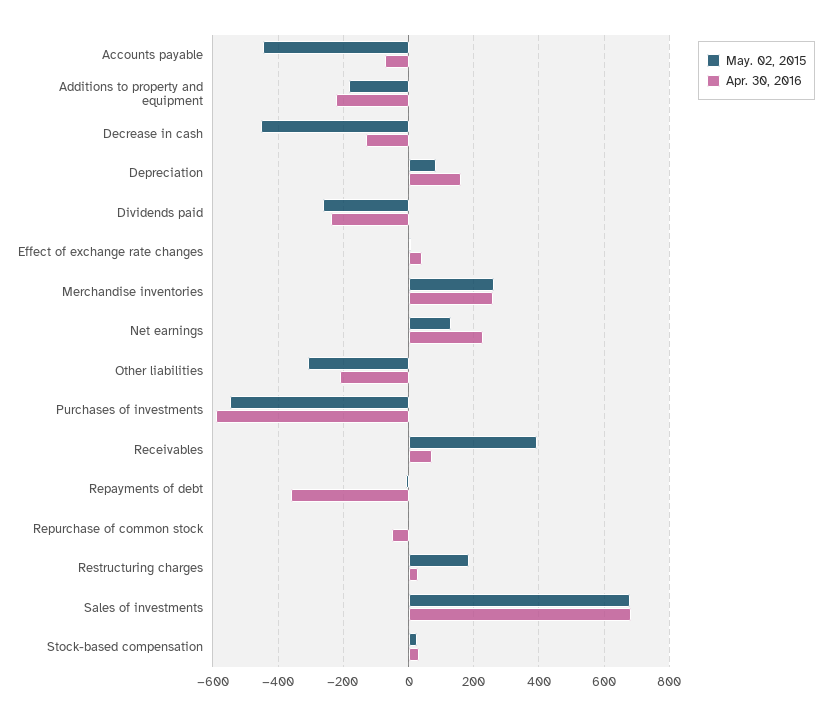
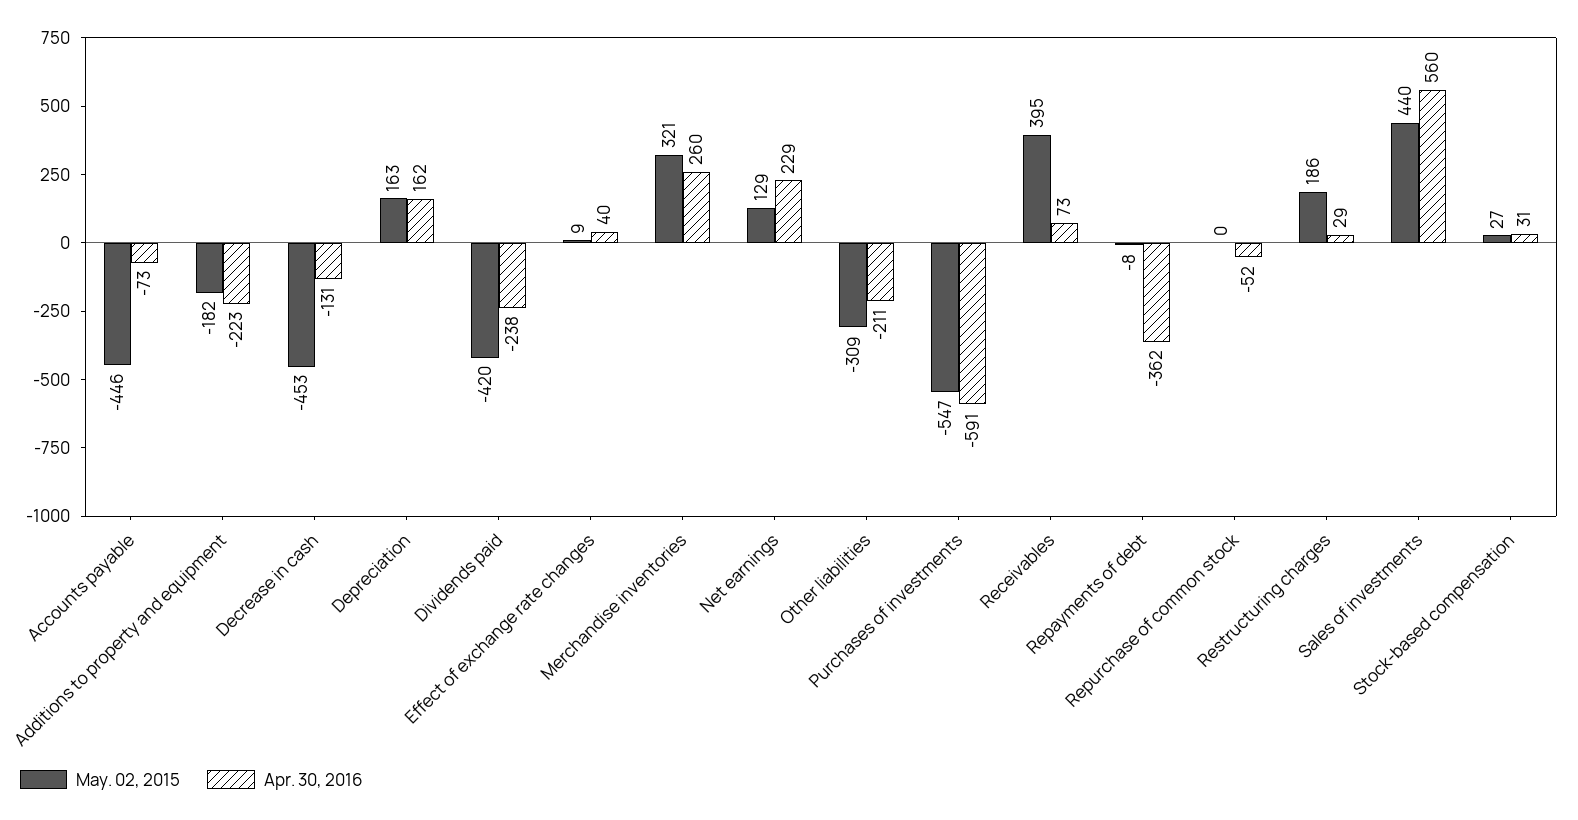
May. 02, 2015, Depreciation: 80 -> 163
May. 02, 2015, Dividends paid: -260 -> -420
May. 02, 2015, Merchandise inventories: 260 -> 321
May. 02, 2015, Sales of investments: 680 -> 440
Apr. 30, 2016, Sales of investments: 680 -> 560

